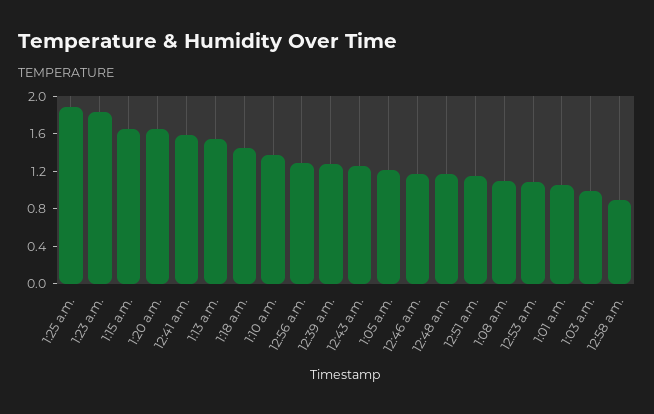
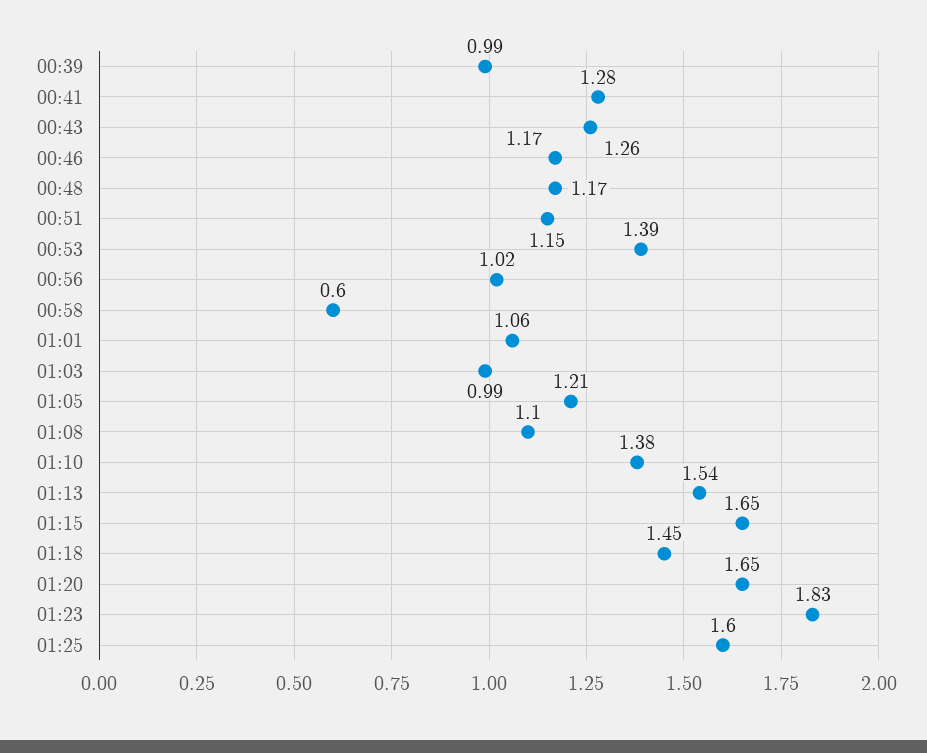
1:25 a.m.: 1.9 -> 1.6
12:41 a.m.: 1.6 -> 1.28
12:56 a.m.: 1.3 -> 1.02
12:39 a.m.: 1.3 -> 0.99
12:53 a.m.: 1.1 -> 1.39
12:58 a.m.: 0.9 -> 0.6

